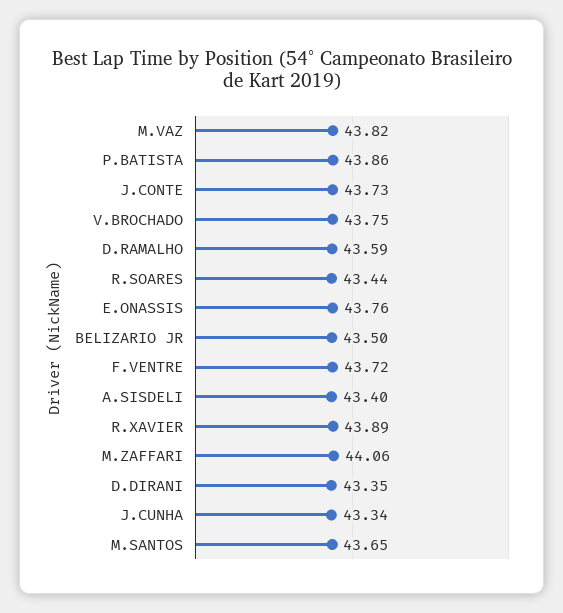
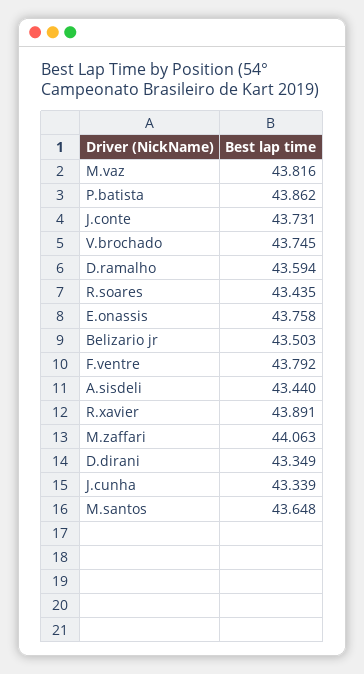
F.VENTRE: 43.72 -> 43.792
A.SISDELI: 43.4 -> 43.44

